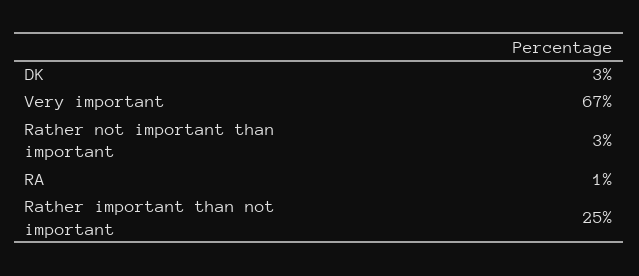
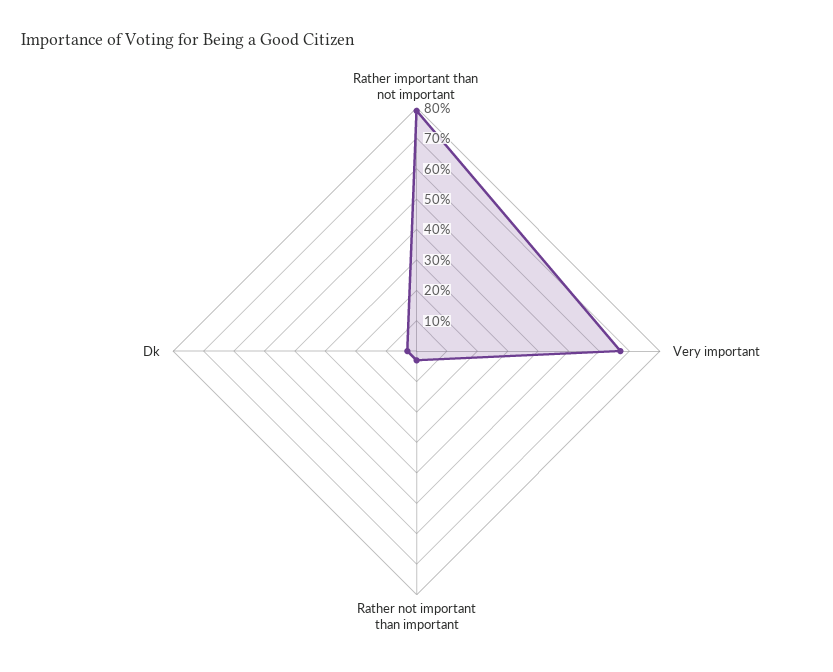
RA: 1 -> none
Rather important than not important: 25 -> 80

